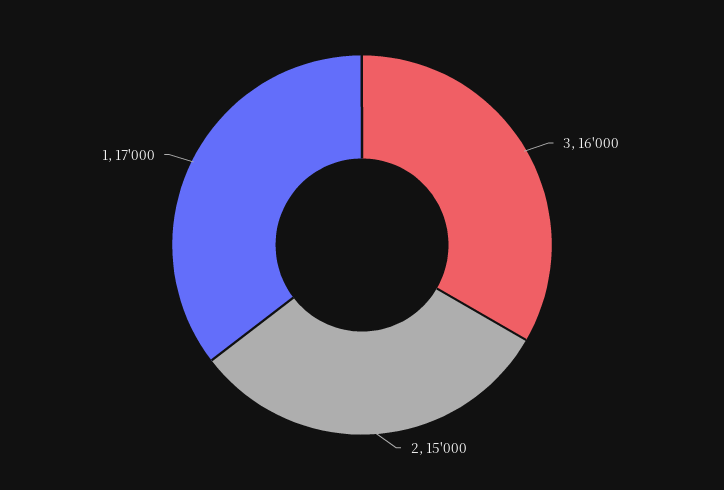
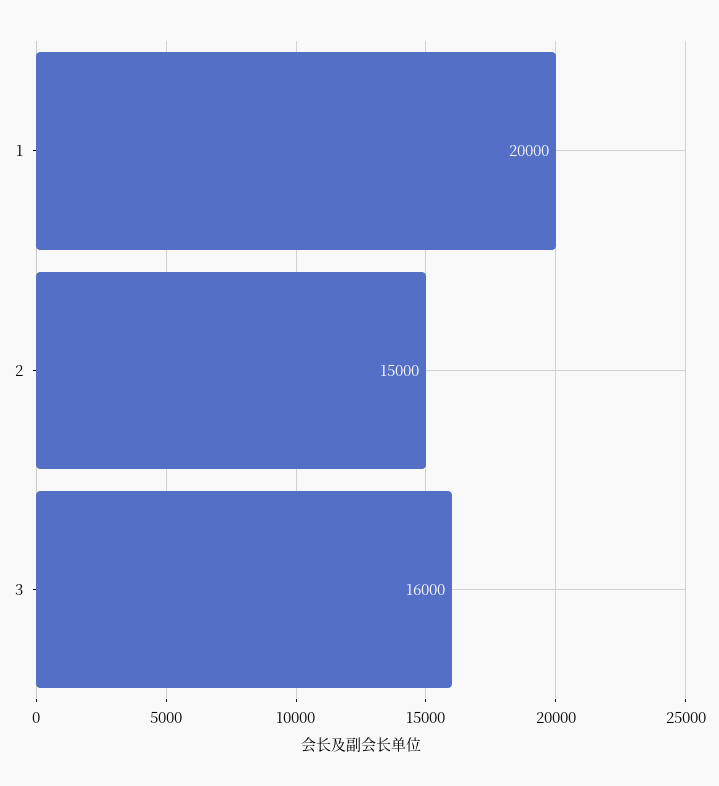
1: 17000 -> 20000

